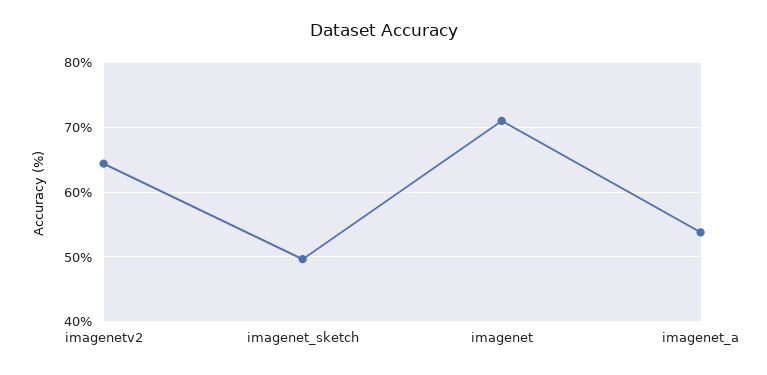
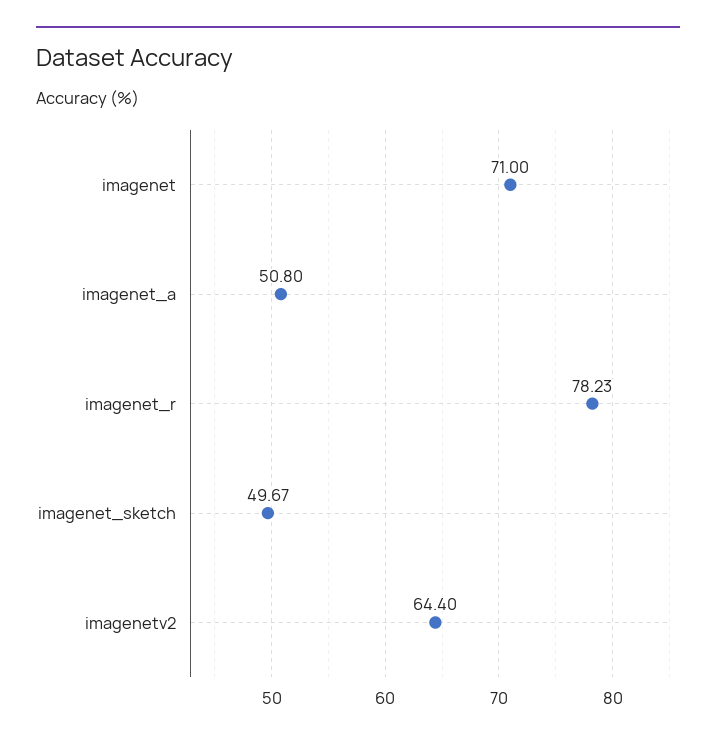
imagenet_a: 54 -> 50.8
imagenet_r: none -> 78.23

